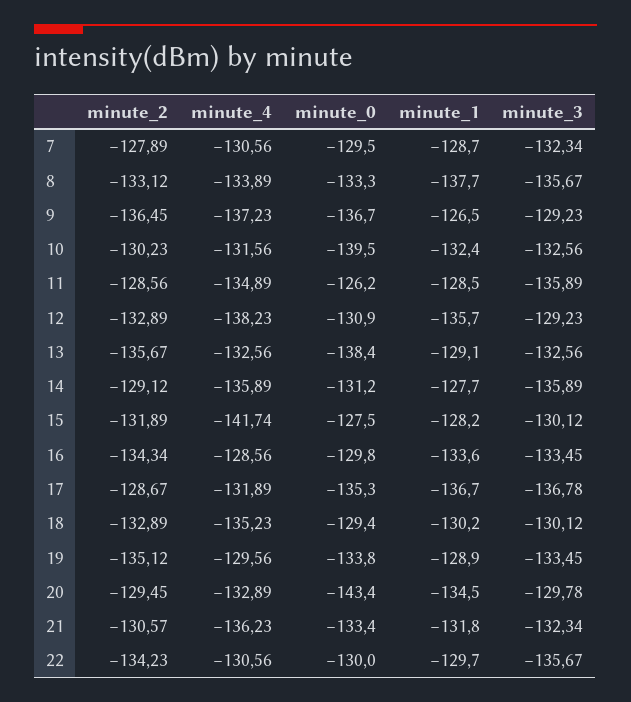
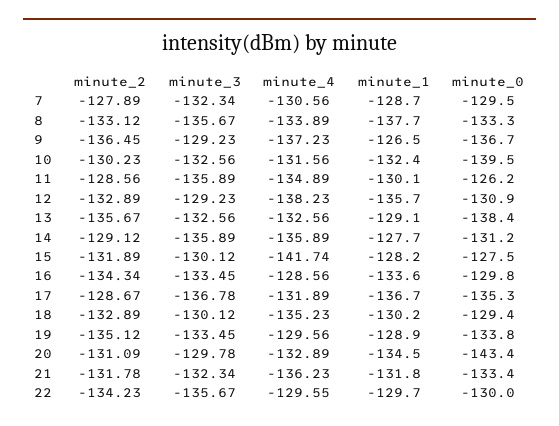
minute_1, 11: -128.5 -> -130.1
minute_2, 20: -129.45 -> -131.09
minute_2, 21: -130.57 -> -131.78
minute_4, 22: -130.56 -> -129.55

